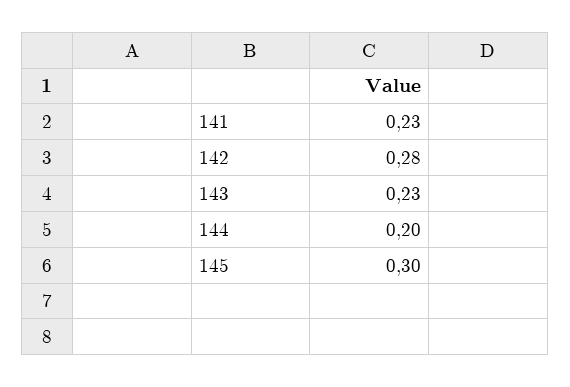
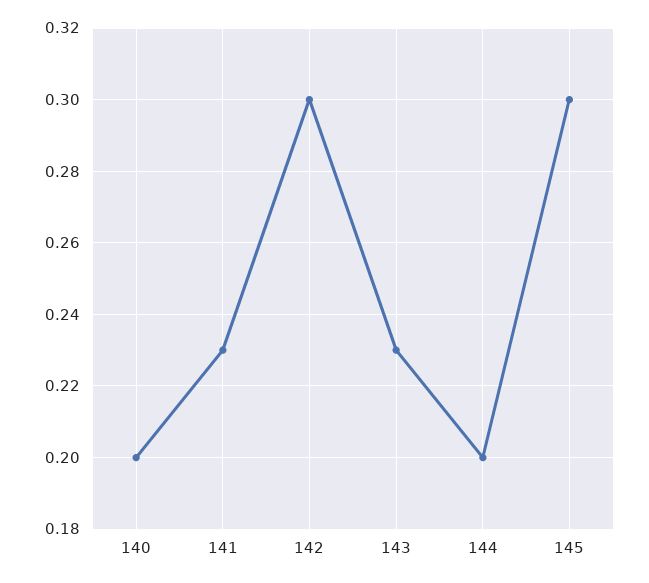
142: 0.28 -> 0.3
140: none -> 0.2

